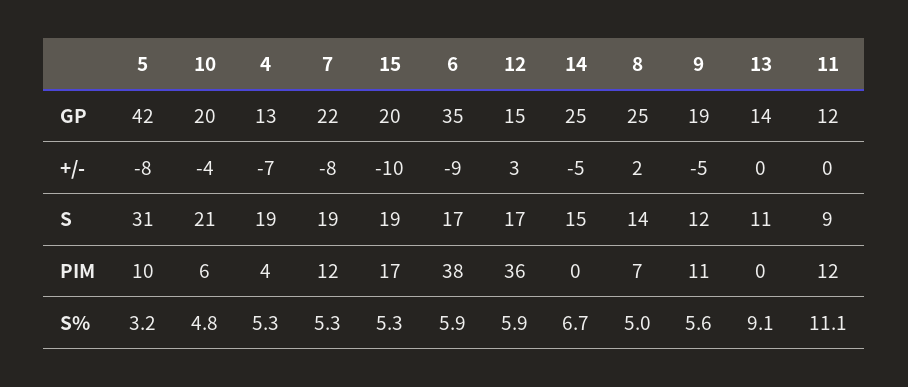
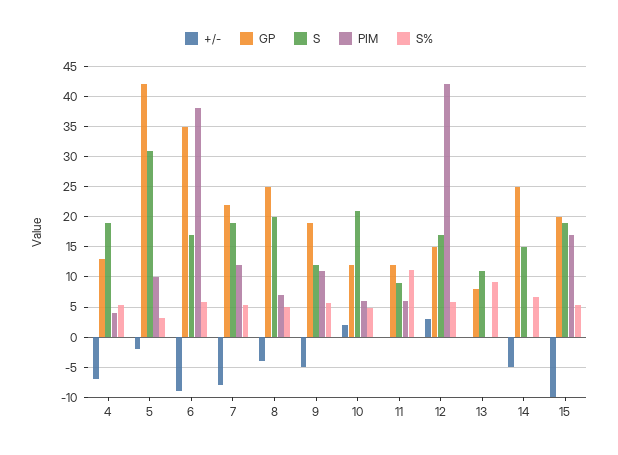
GP, 10: 20 -> 12
GP, 13: 14 -> 8
+/-, 5: -8 -> -2
+/-, 10: -4 -> 2
+/-, 8: 2 -> -4
S, 8: 14 -> 20
PIM, 12: 36 -> 42
PIM, 11: 12 -> 6

